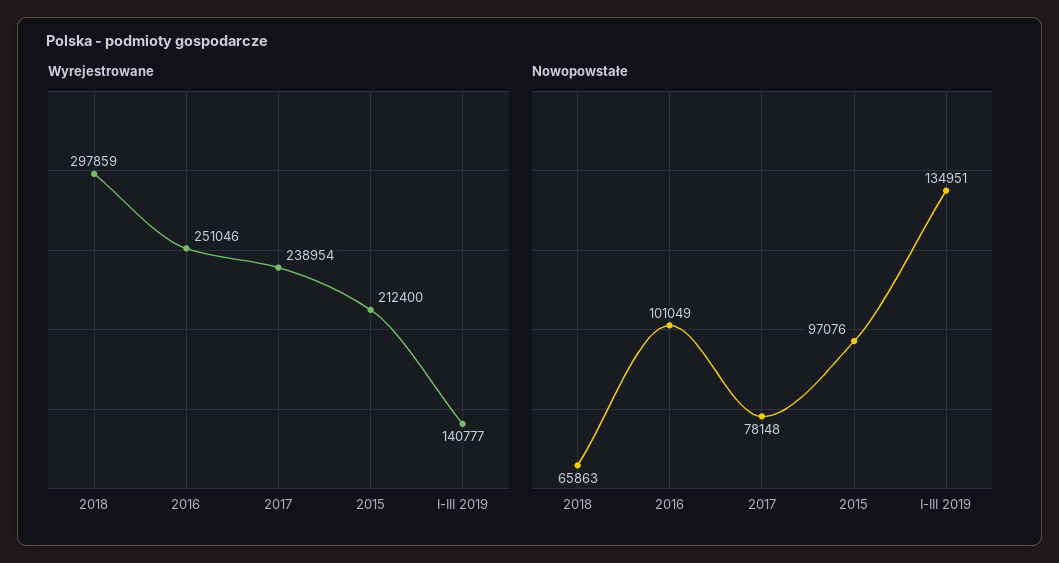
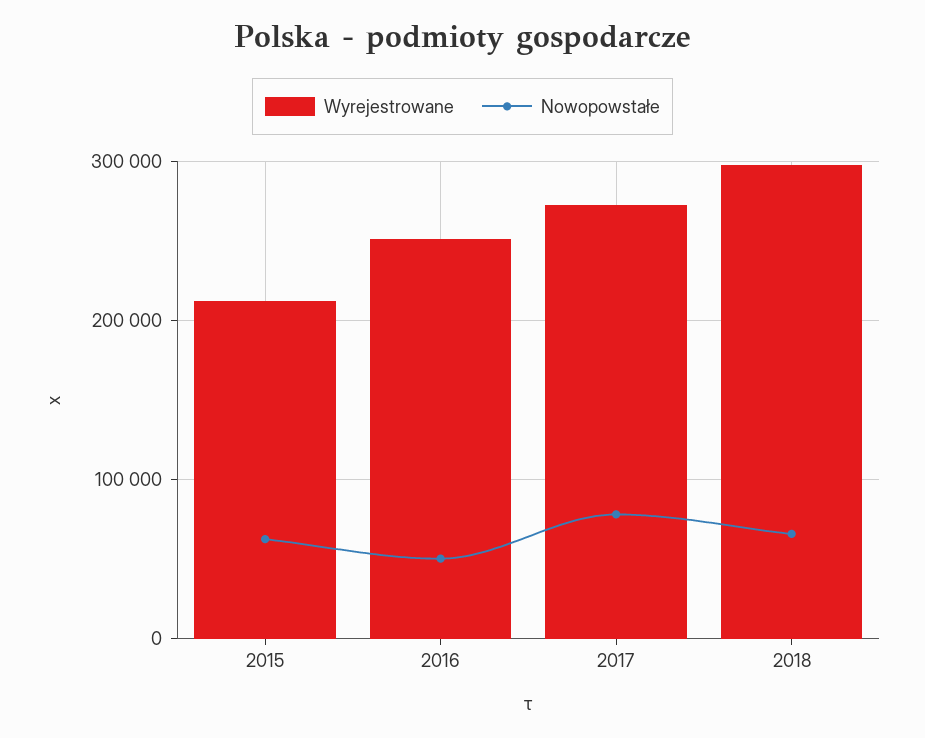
Wyrejestrowane, 2017: 238954 -> 270000
Wyrejestrowane, I-III 2019: 140777 -> none
Nowopowstałe, 2016: 101049 -> 50000
Nowopowstałe, 2015: 97076 -> 60000
Nowopowstałe, I-III 2019: 134951 -> none

